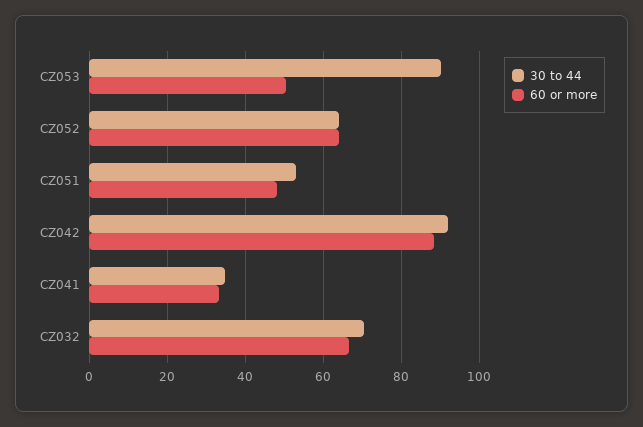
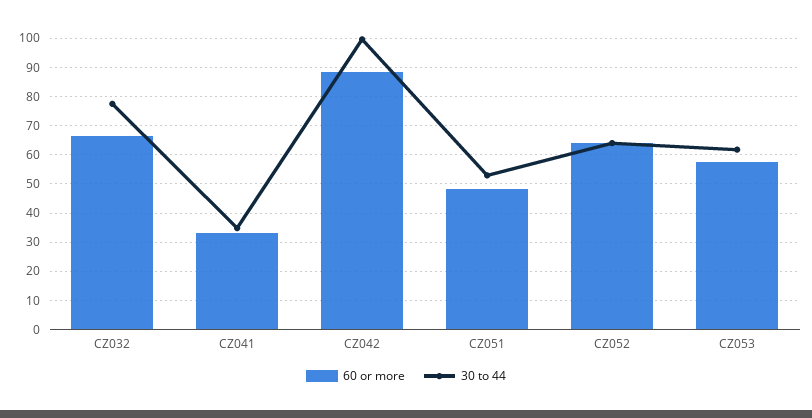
30 to 44, CZ053: 90 -> 62.5
60 or more, CZ053: 50 -> 57.5
30 to 44, CZ042: 92 -> 100
30 to 44, CZ032: 70 -> 77.5

